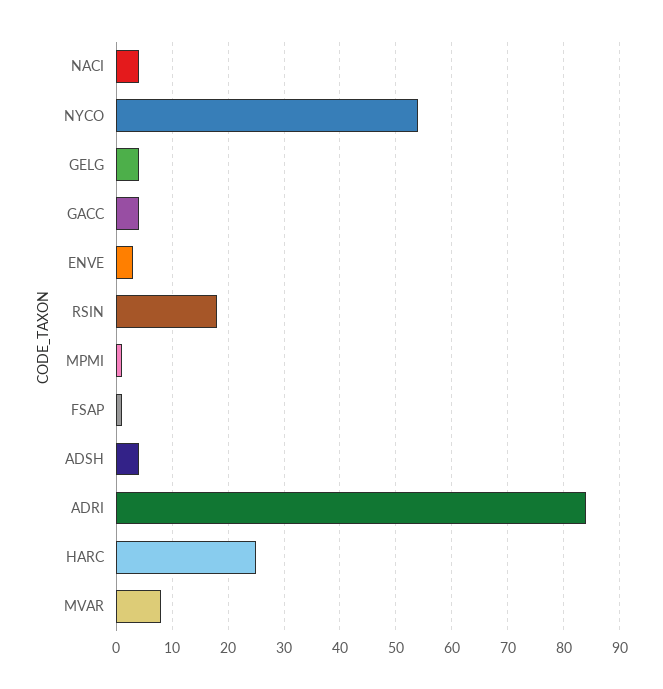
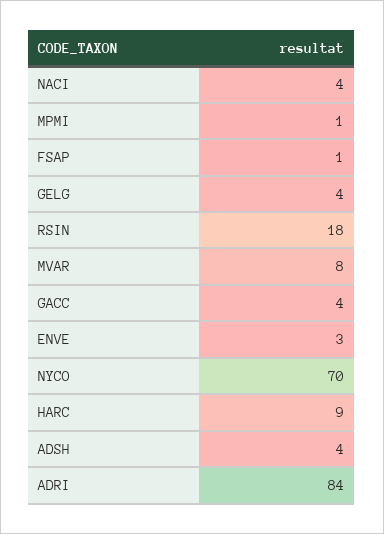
NYCO: 55 -> 70
HARC: 25 -> 9

